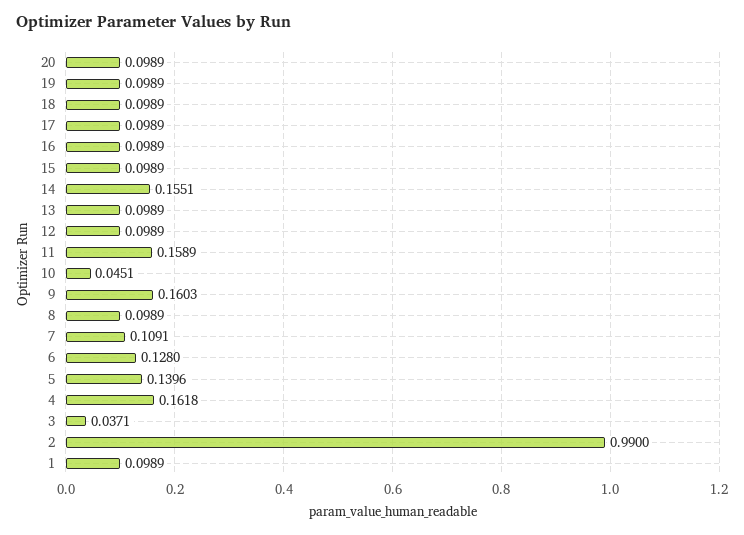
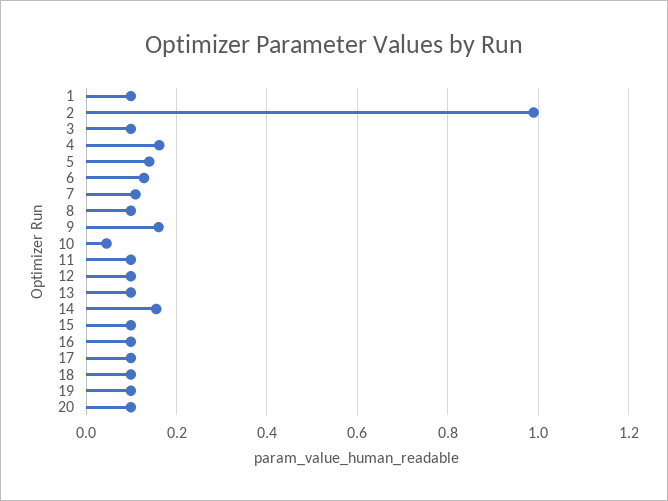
11: 0.1589 -> 0.1
3: 0.0371 -> 0.1

